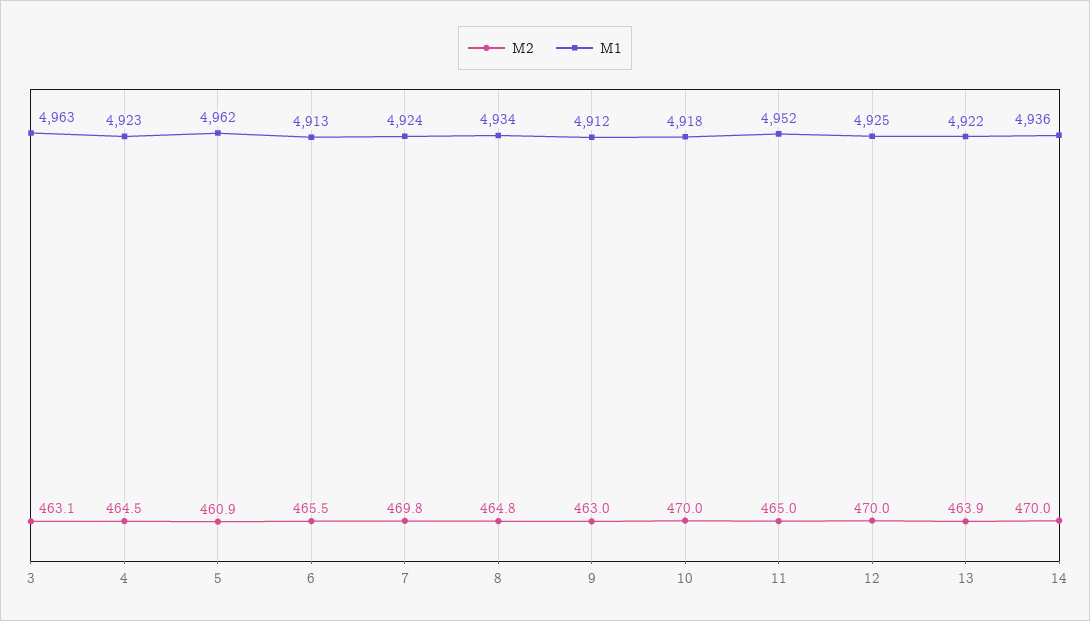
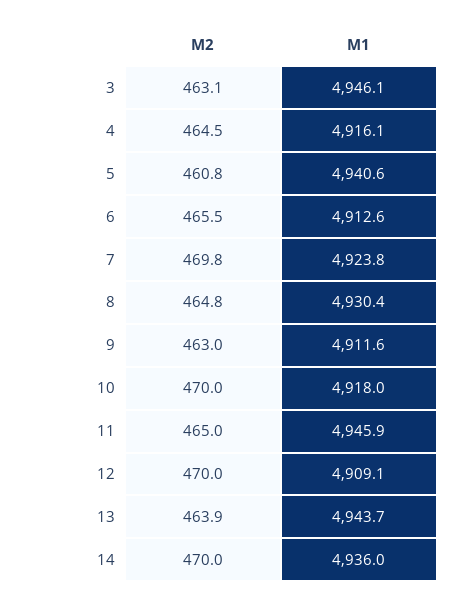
M1, 3: 4963 -> 4946.1
M1, 4: 4923 -> 4916.1
M2, 5: 460.9 -> 460.8
M1, 5: 4962 -> 4940.6
M1, 8: 4934 -> 4930.4
M1, 11: 4952 -> 4945.9
M1, 12: 4925 -> 4909.1
M1, 13: 4922 -> 4943.7

